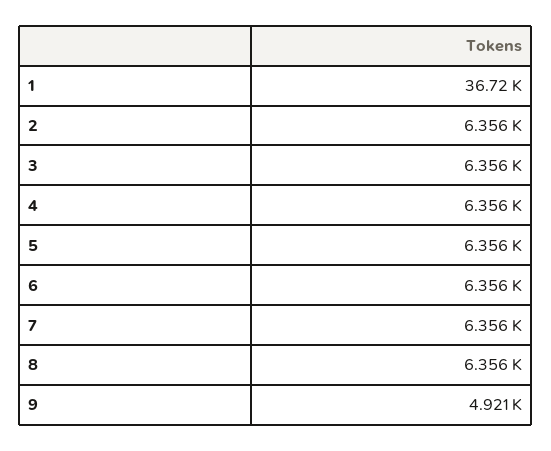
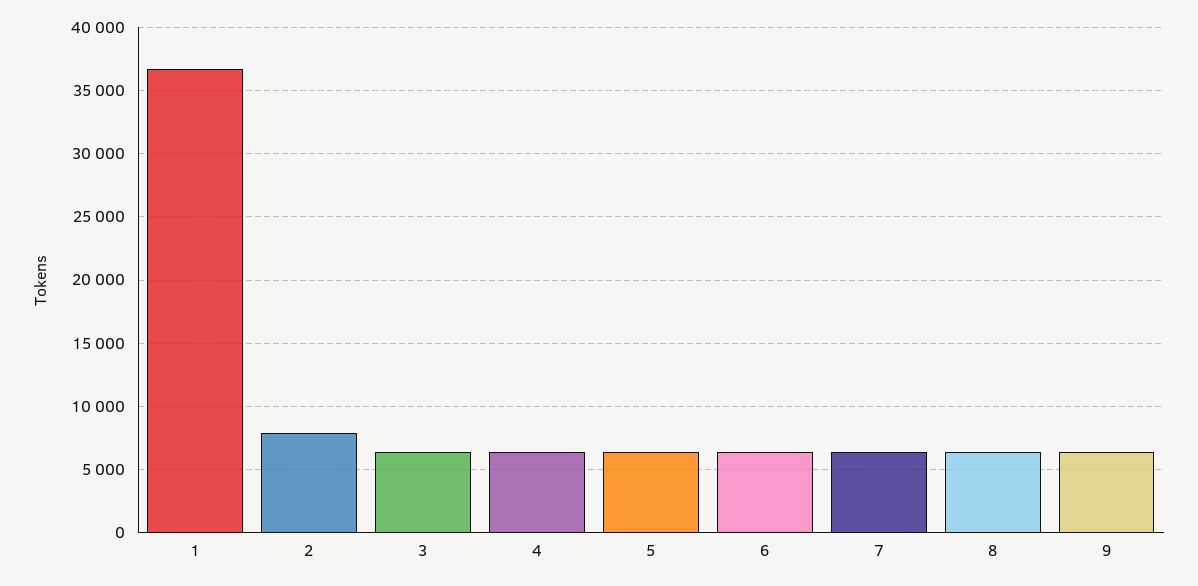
2: 6356 -> 8000
9: 4921 -> 6500

